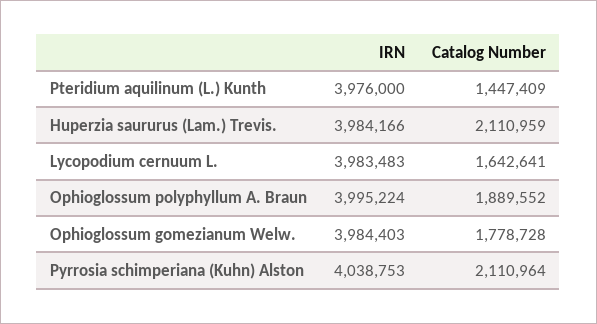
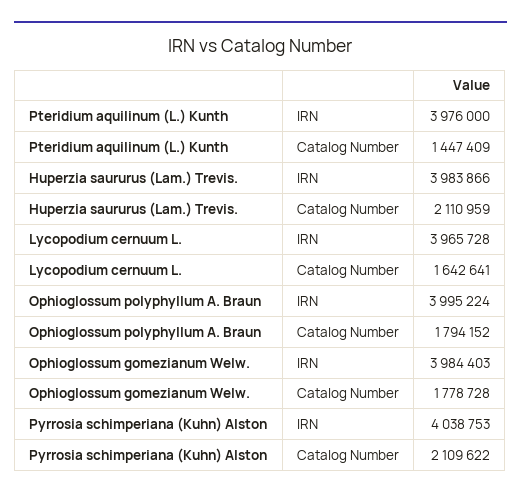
IRN, Huperzia saururus (Lam.) Trevis.: 3984166 -> 3983866
IRN, Lycopodium cernuum L.: 3983483 -> 3965728
Catalog Number, Ophioglossum polyphyllum A. Braun: 1889552 -> 1794152
Catalog Number, Pyrrosia schimperiana (Kuhn) Alston: 2110964 -> 2109622

